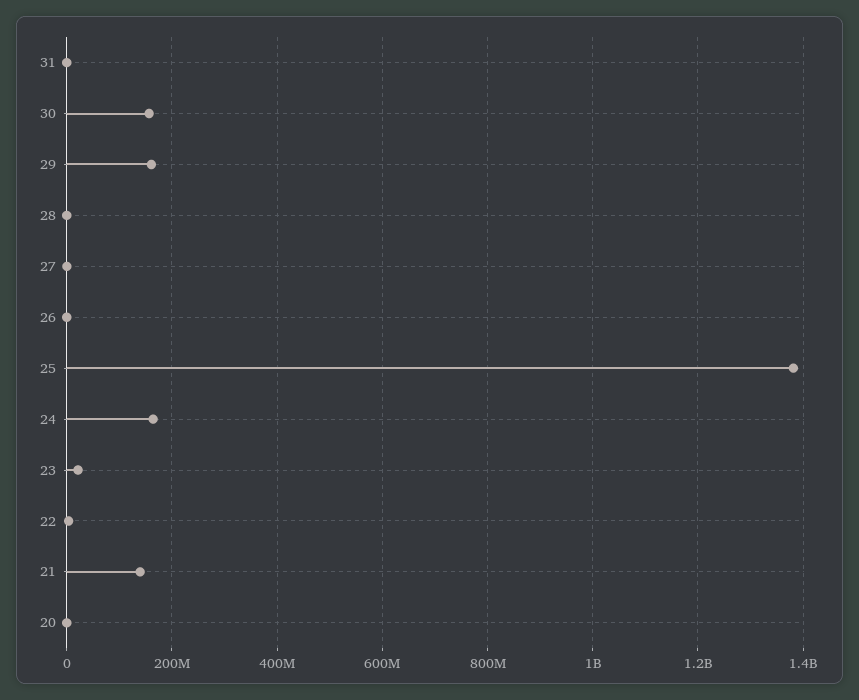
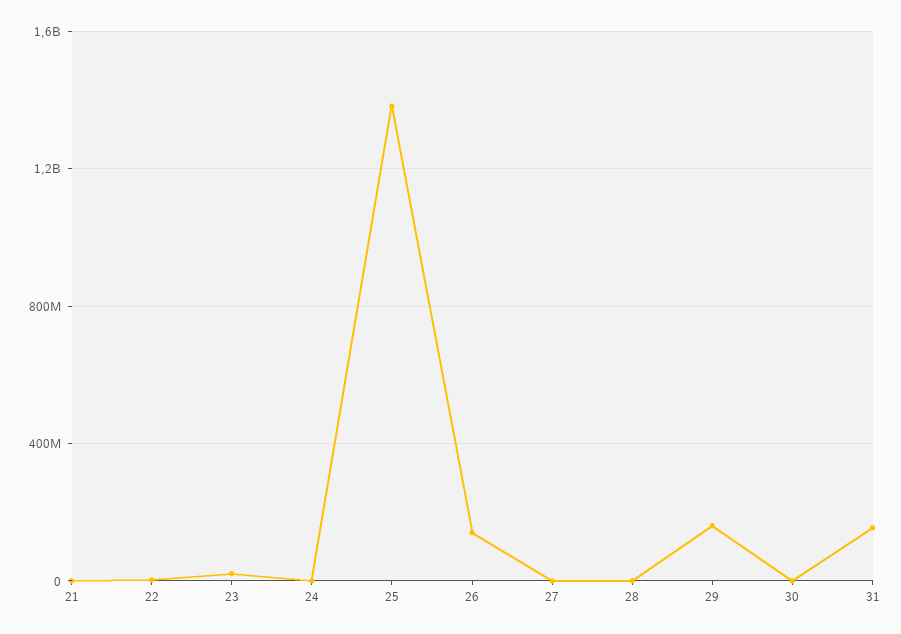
31: 0 -> 150000000
30: 160000000 -> 0
26: 0 -> 150000000
24: 160000000 -> 0
21: 140000000 -> 0
20: 0 -> none

